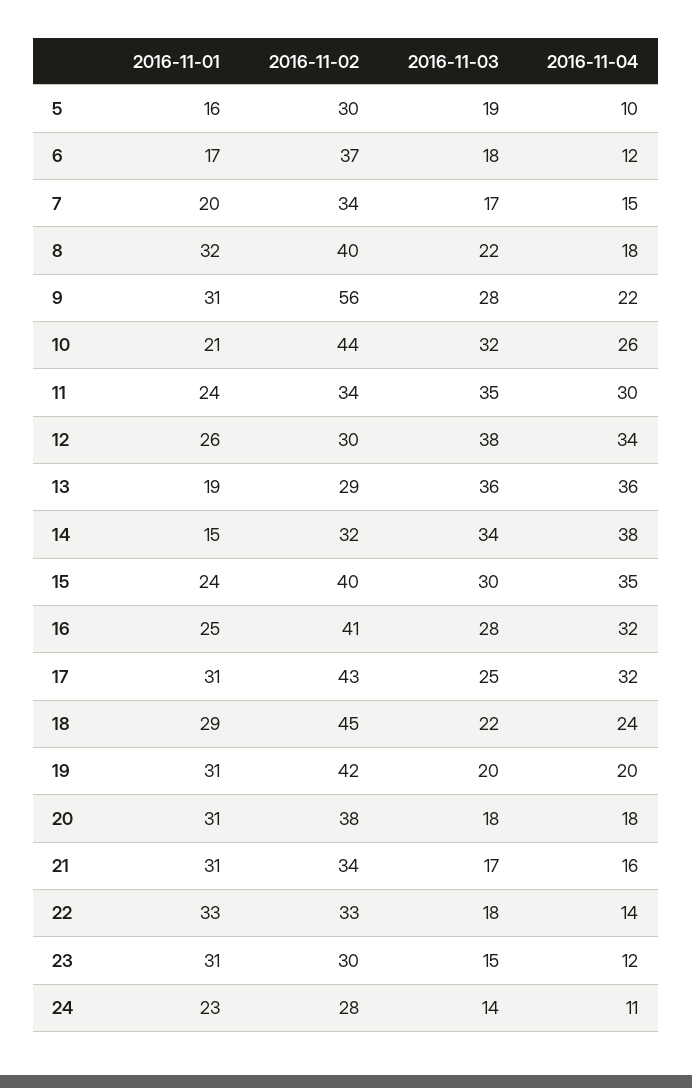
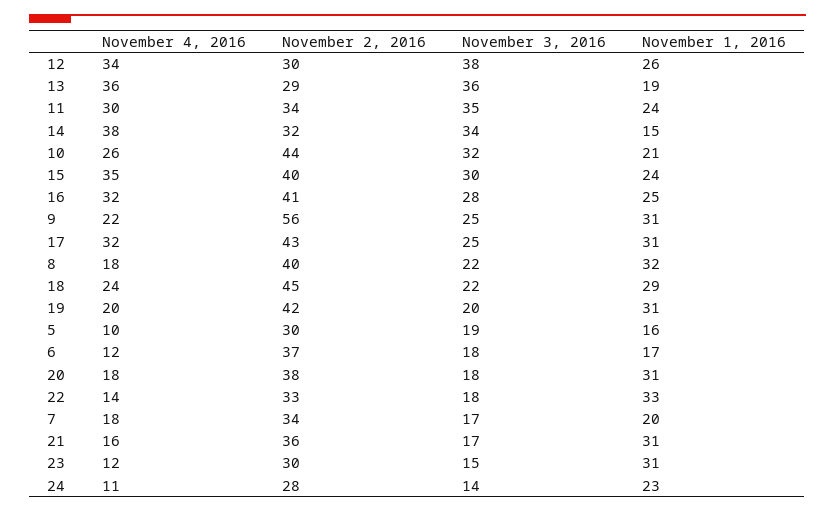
2016-11-04, 7: 15 -> 18
2016-11-03, 9: 28 -> 25
2016-11-02, 21: 34 -> 36

